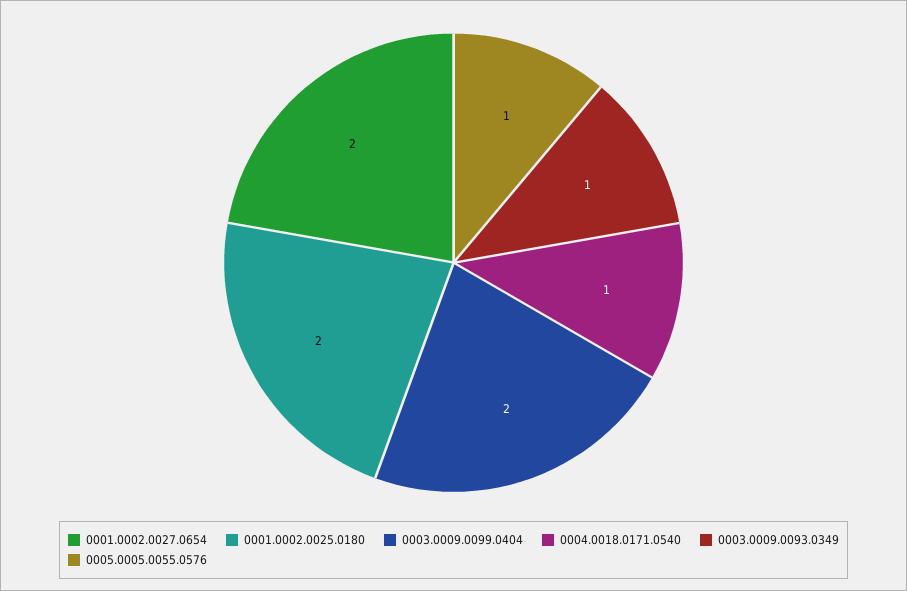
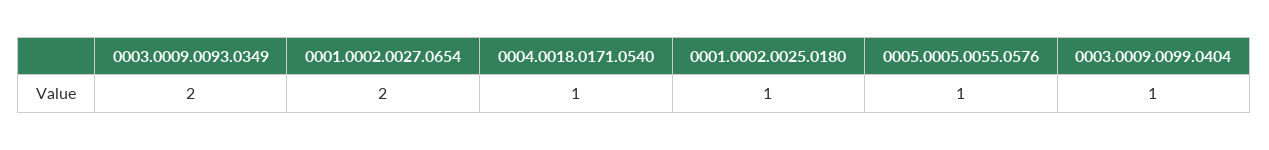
0001.0002.0025.0180: 2 -> 1
0003.0009.0099.0404: 2 -> 1
0003.0009.0093.0349: 1 -> 2

